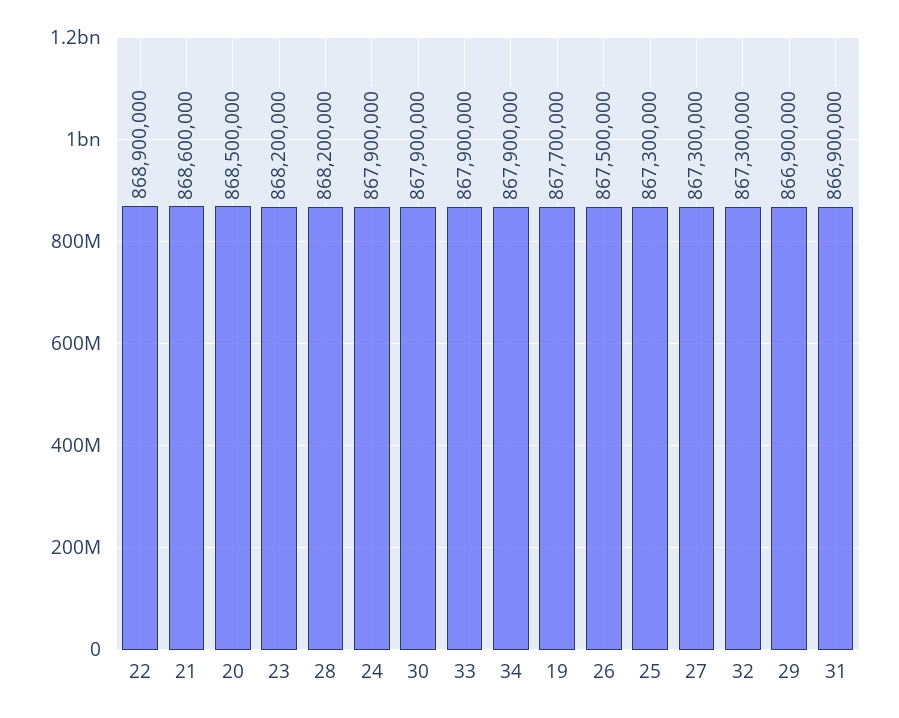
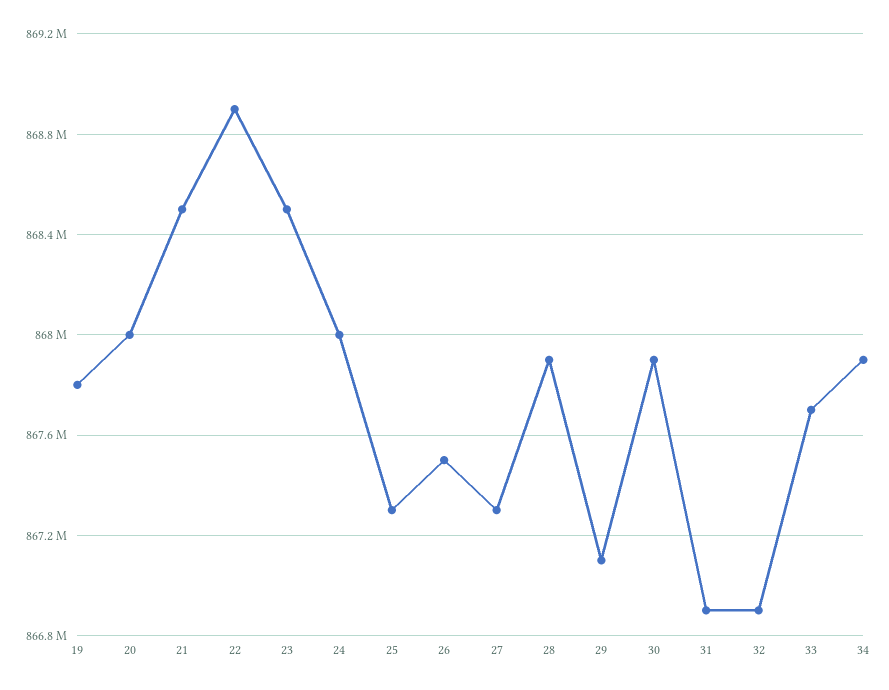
21: 868600000 -> 868500000
20: 868500000 -> 868000000
23: 868200000 -> 868500000
28: 868200000 -> 867900000
24: 867900000 -> 868000000
33: 867900000 -> 867700000
19: 867700000 -> 867800000
32: 867300000 -> 866900000
29: 866900000 -> 867100000

